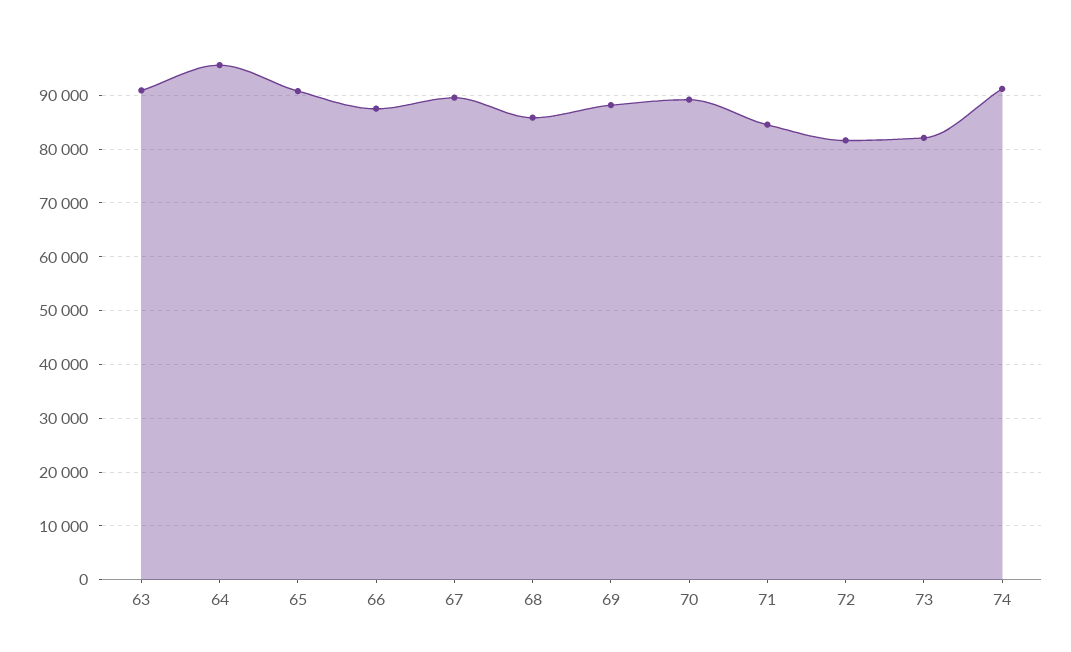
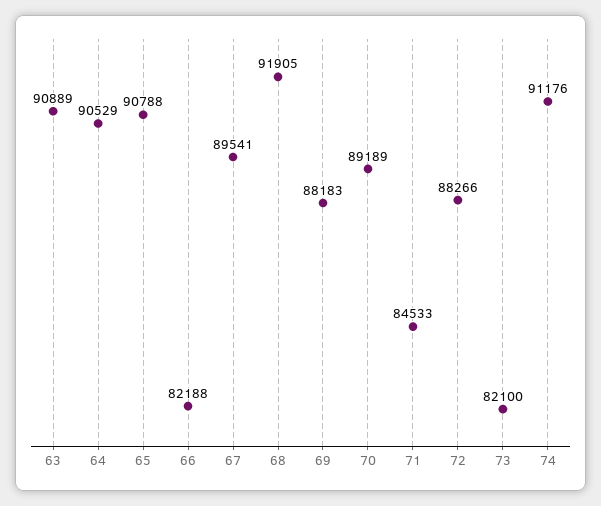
64: 96000 -> 90529
66: 88000 -> 82188
68: 86000 -> 91905
72: 82000 -> 88266

